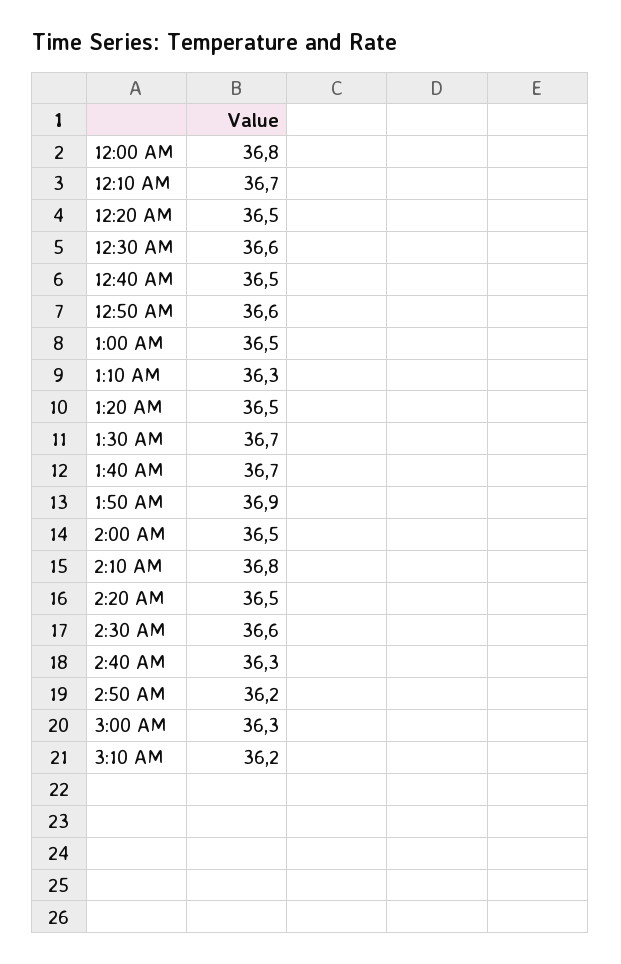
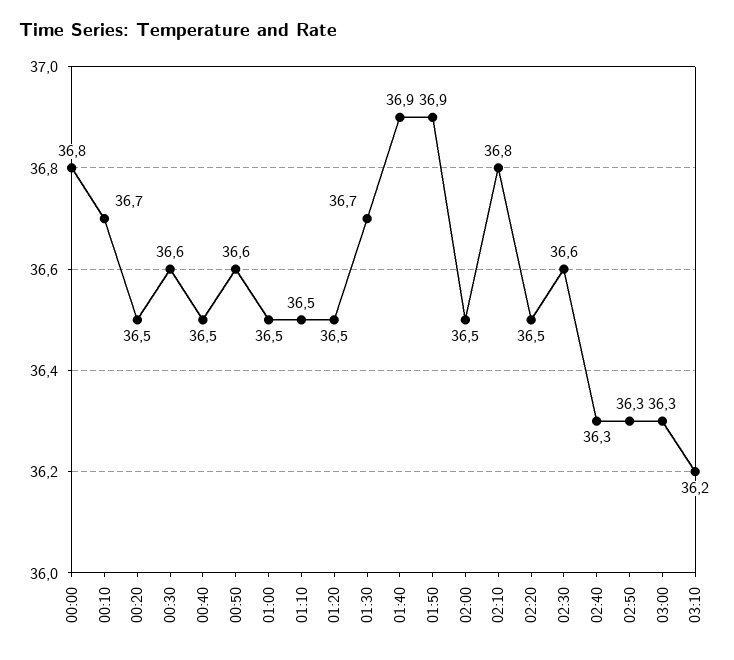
1:10 AM: 36.3 -> 36.5
1:40 AM: 36.7 -> 36.9
2:50 AM: 36.2 -> 36.3

